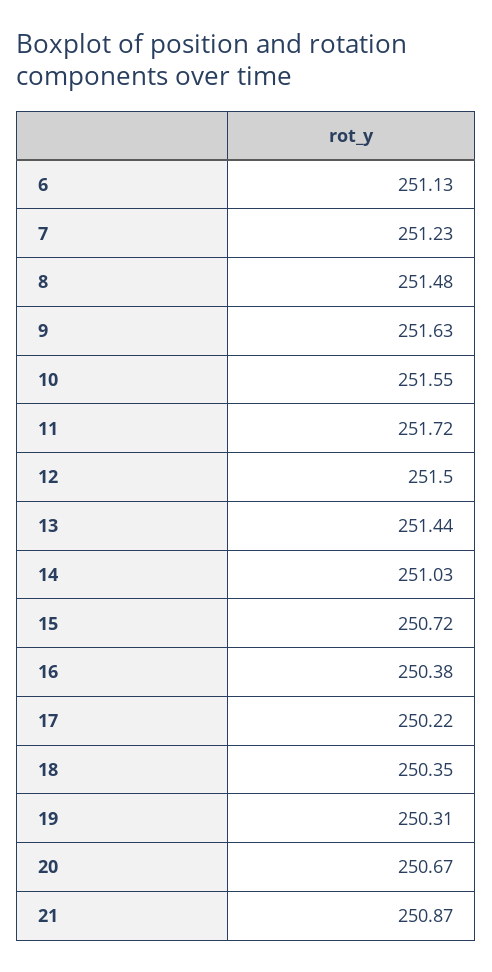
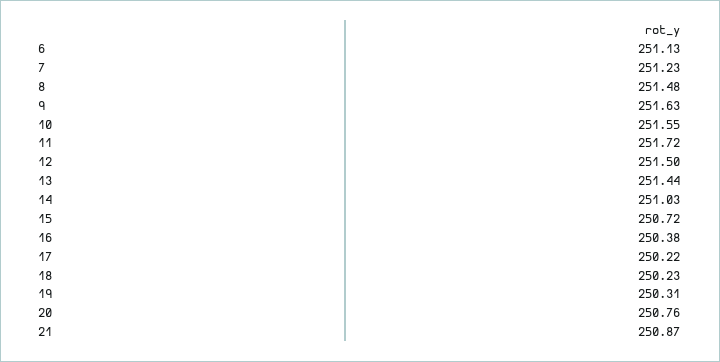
18: 250.35 -> 250.23
20: 250.67 -> 250.76

